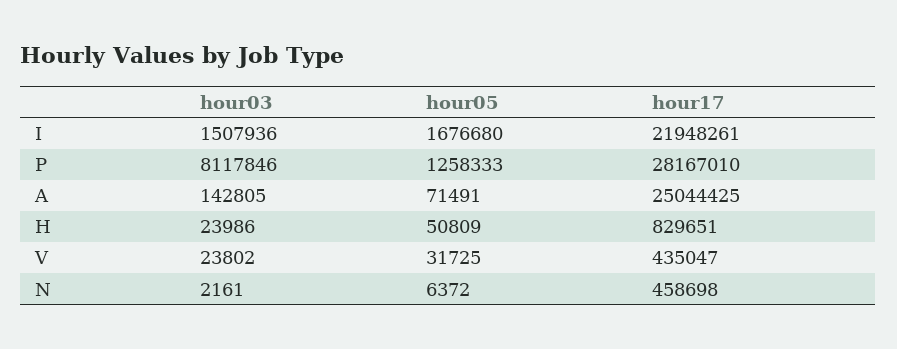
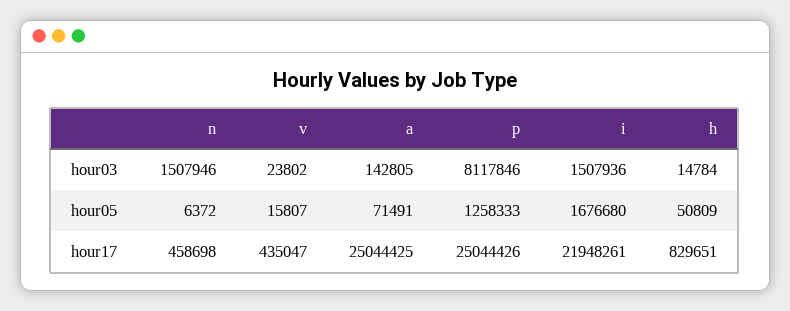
hour17, P: 28167010 -> 25044426
hour03, H: 23986 -> 14784
hour05, V: 31725 -> 15807
hour03, N: 2161 -> 1507946

